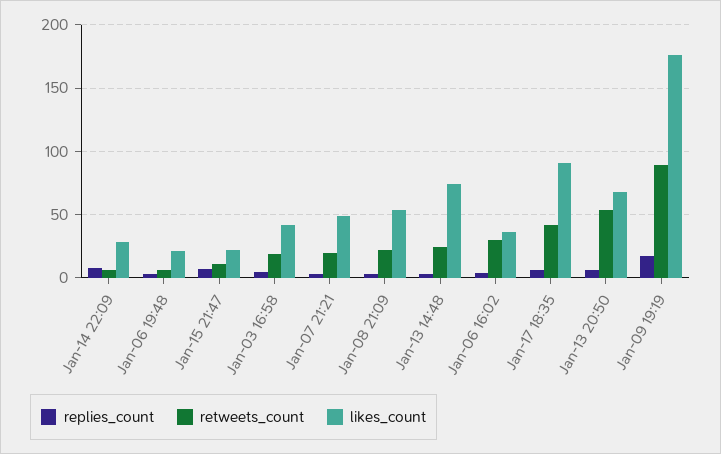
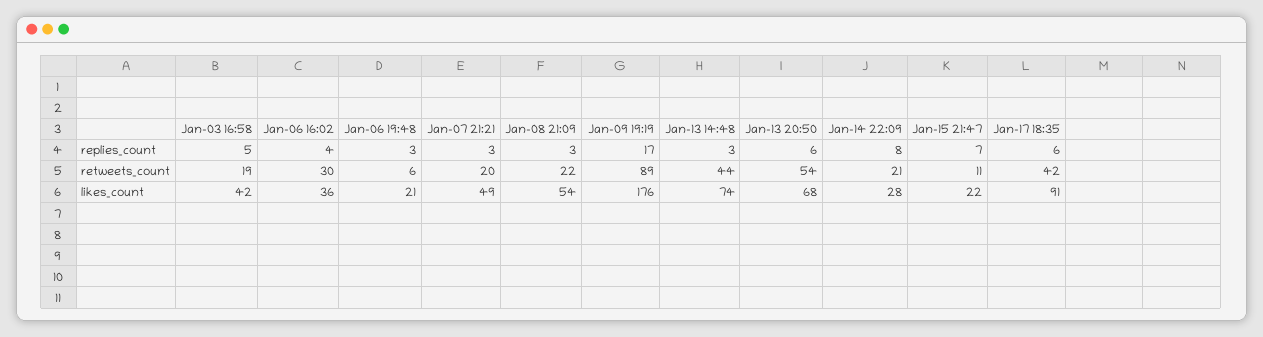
retweets_count, Jan-14 22:09: 5 -> 21
retweets_count, Jan-13 14:48: 25 -> 44

